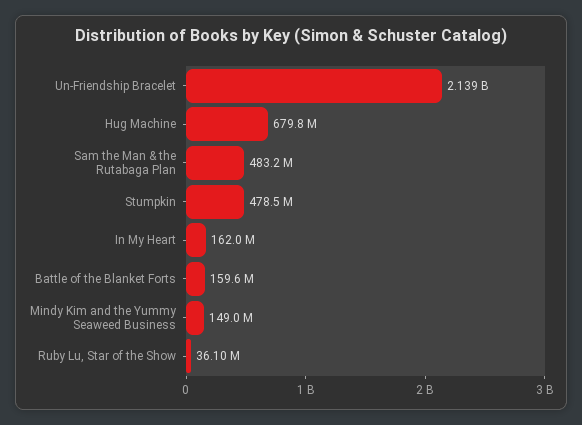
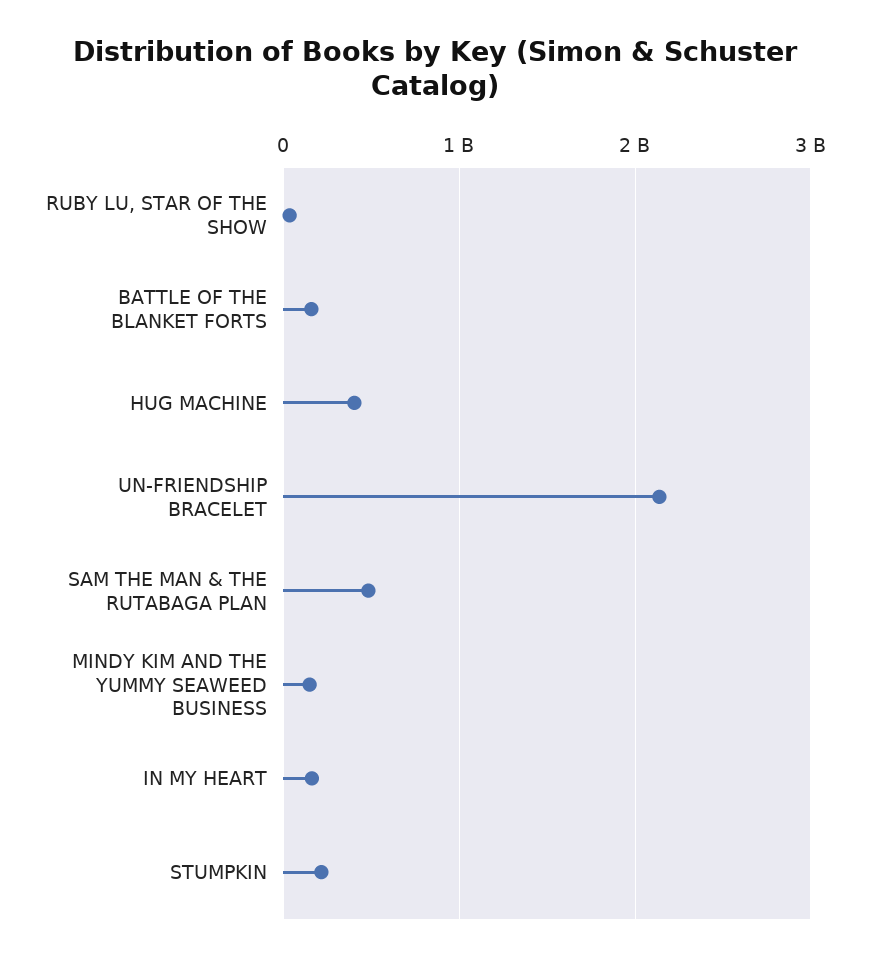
Hug Machine: 679800000 -> 400000000
Stumpkin: 478500000 -> 200000000

